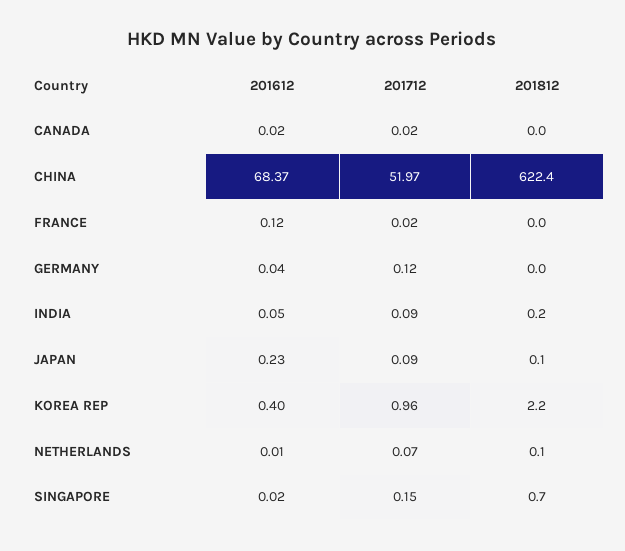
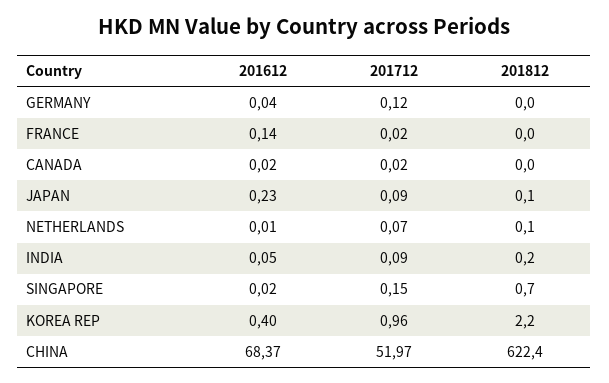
201612, FRANCE: 0.12 -> 0.14

